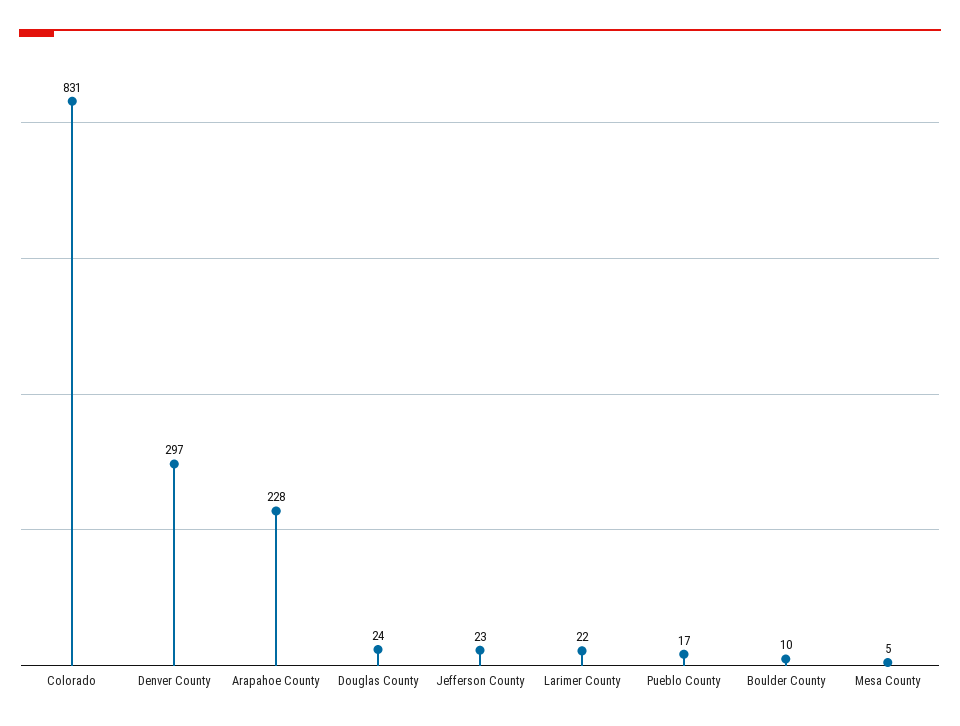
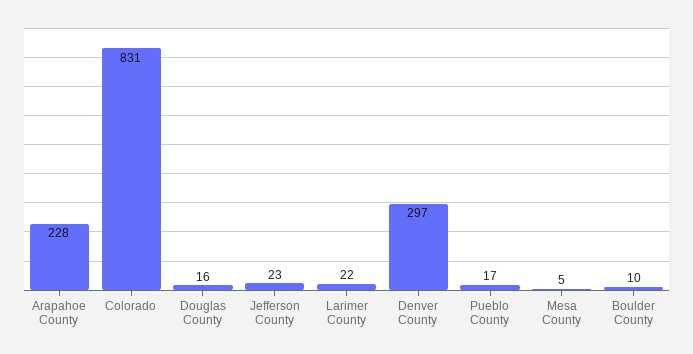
Douglas County: 24 -> 16

